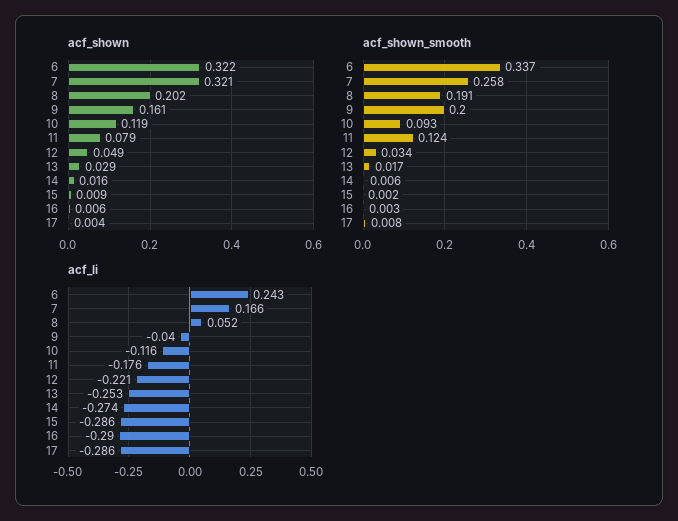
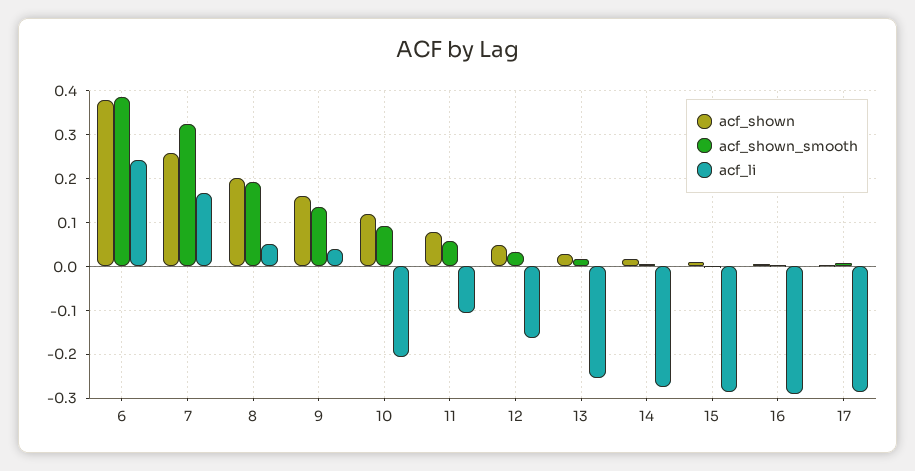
acf_shown, 6: 0.322 -> 0.38
acf_shown, 7: 0.321 -> 0.26
acf_shown_smooth, 6: 0.337 -> 0.38
acf_shown_smooth, 7: 0.258 -> 0.32
acf_shown_smooth, 9: 0.2 -> 0.14
acf_shown_smooth, 11: 0.124 -> 0.06
acf_li, 9: -0.04 -> 0.04
acf_li, 10: -0.116 -> -0.2
acf_li, 11: -0.176 -> -0.1
acf_li, 12: -0.221 -> -0.16

